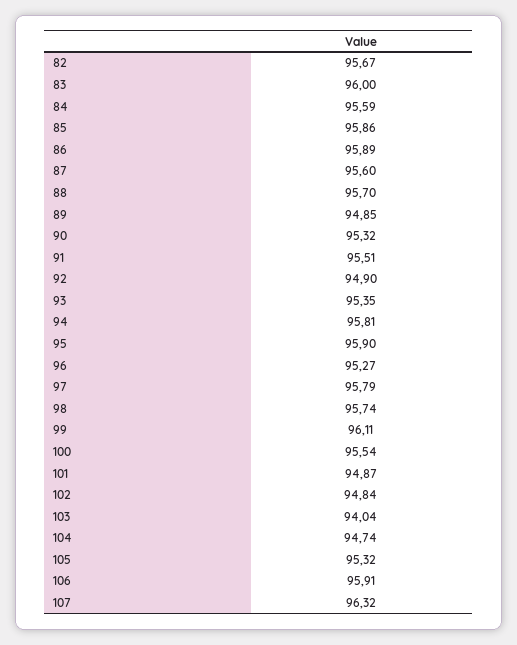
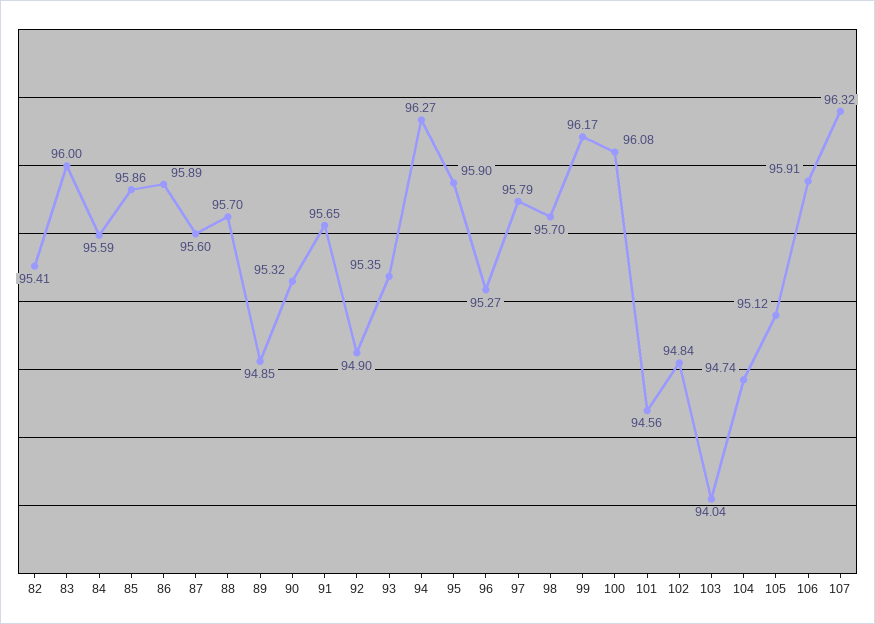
82: 95.67 -> 95.41
91: 95.51 -> 95.65
94: 95.81 -> 96.27
98: 95.74 -> 95.7
99: 96.11 -> 96.17
100: 95.54 -> 96.08
101: 94.87 -> 94.56
105: 95.32 -> 95.12

